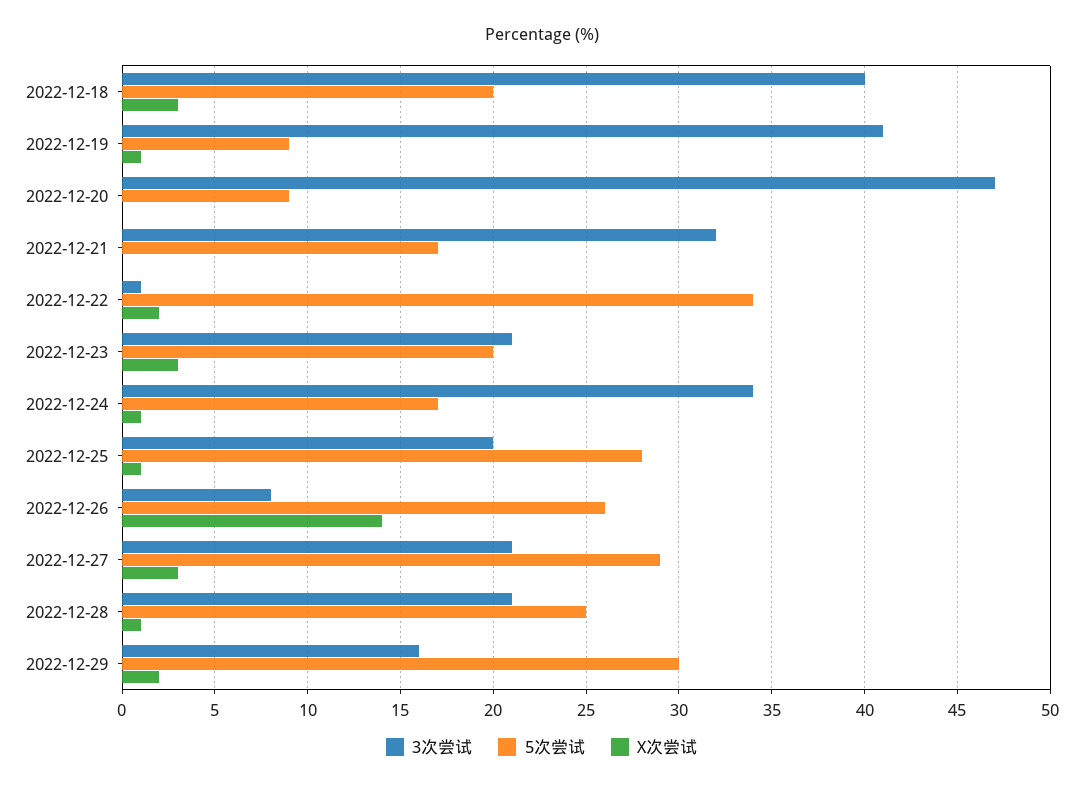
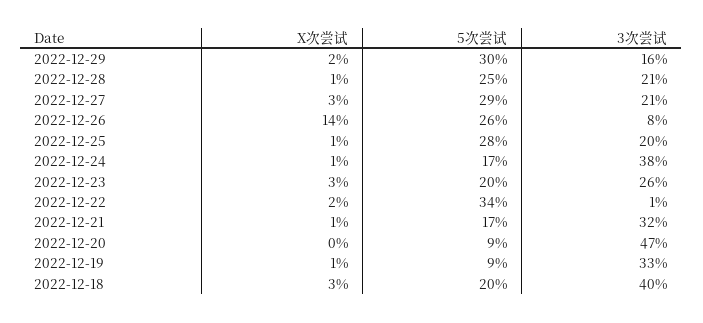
3次尝试, 2022-12-19: 41 -> 33
X次尝试, 2022-12-21: 0 -> 1
3次尝试, 2022-12-23: 21 -> 26
3次尝试, 2022-12-24: 34 -> 38

